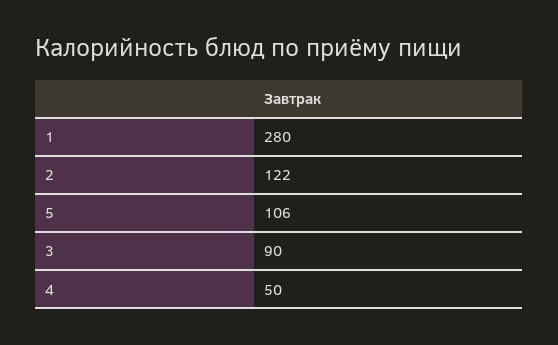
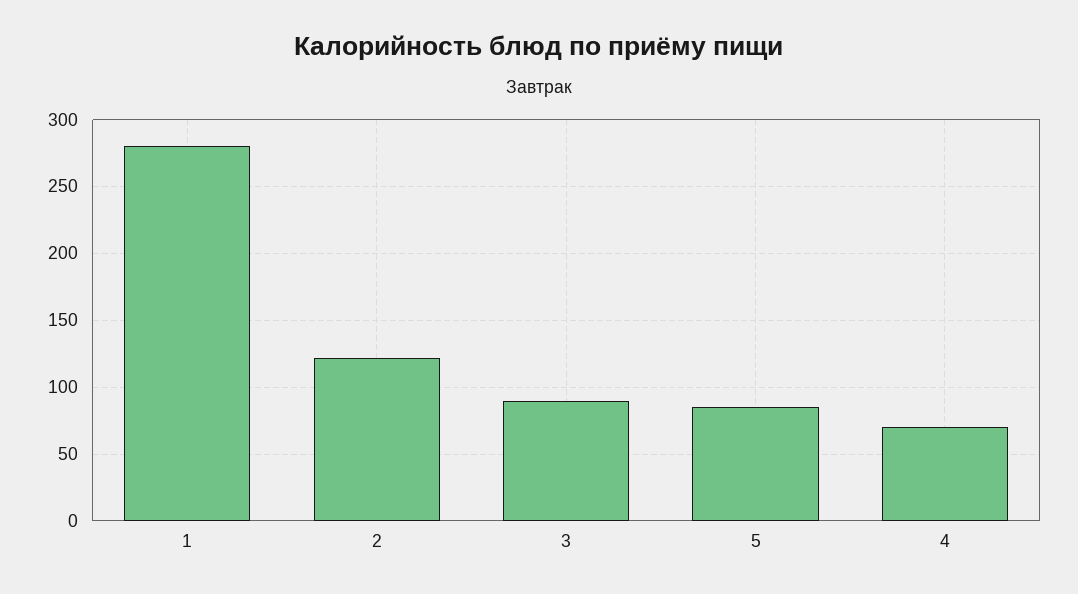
5: 106 -> 85
4: 50 -> 70

